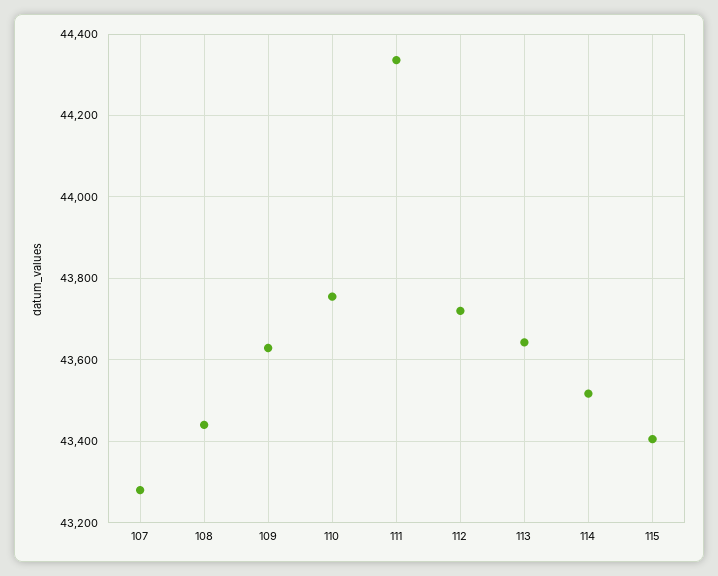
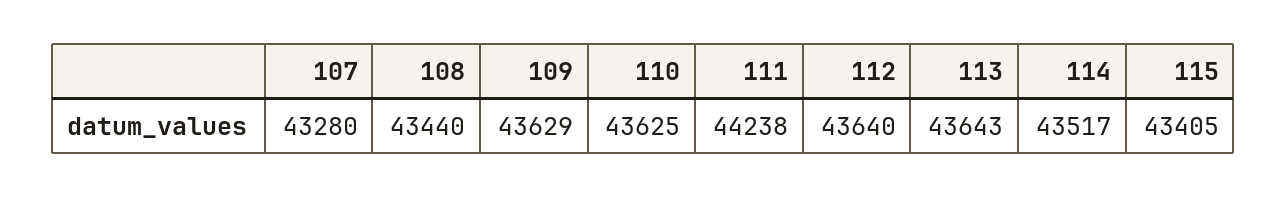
110: 43760 -> 43625
111: 44340 -> 44238
112: 43720 -> 43640

